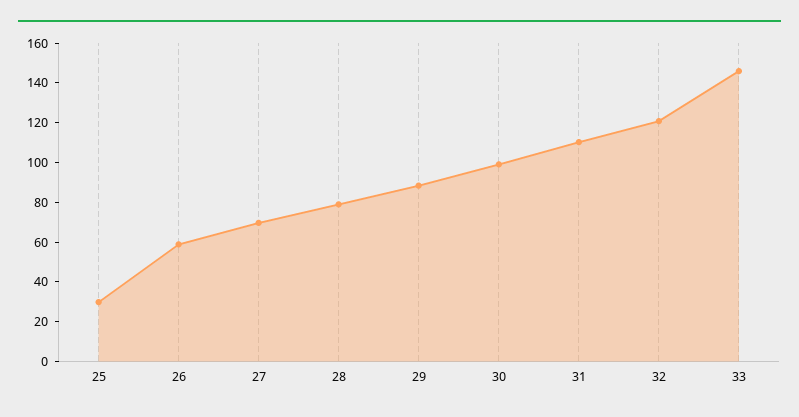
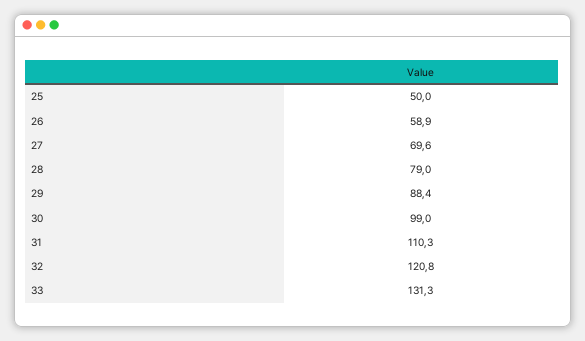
25: 30 -> 50
33: 145 -> 131.3

